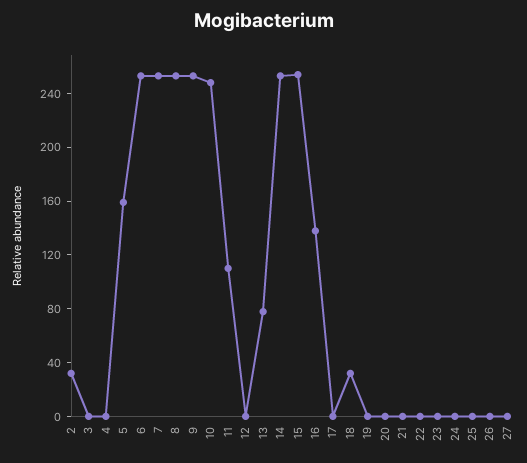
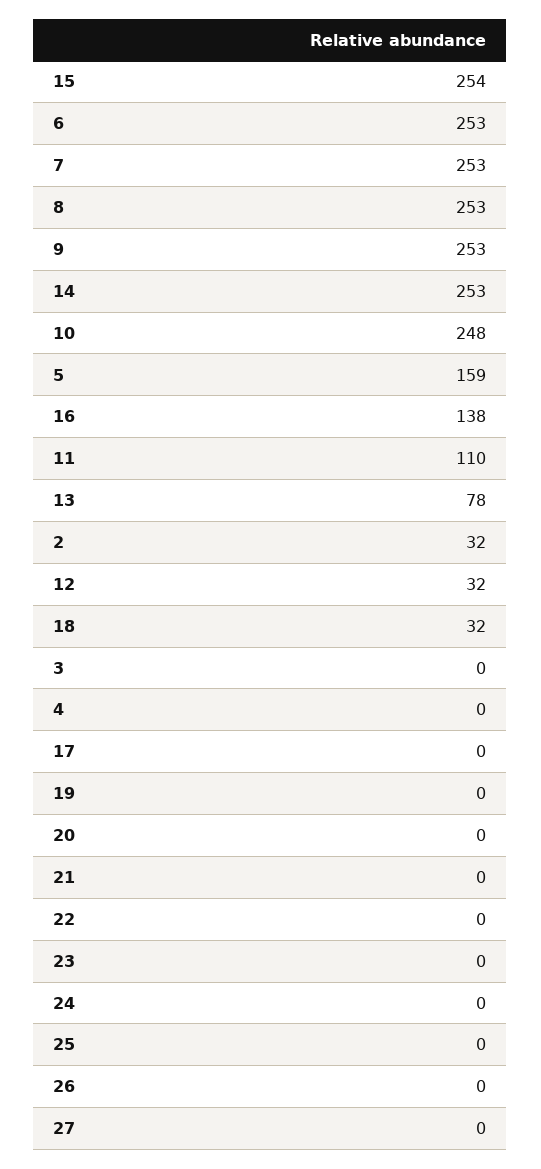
12: 0 -> 32

